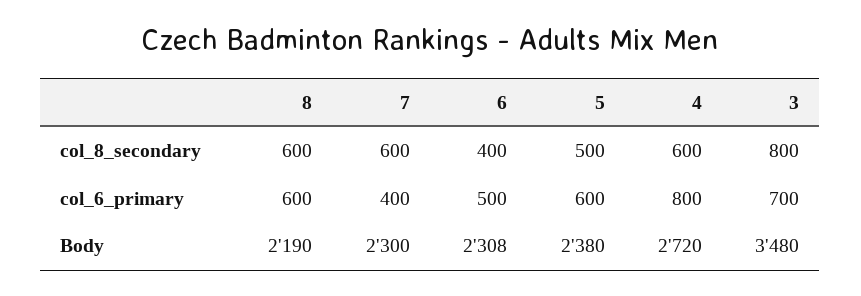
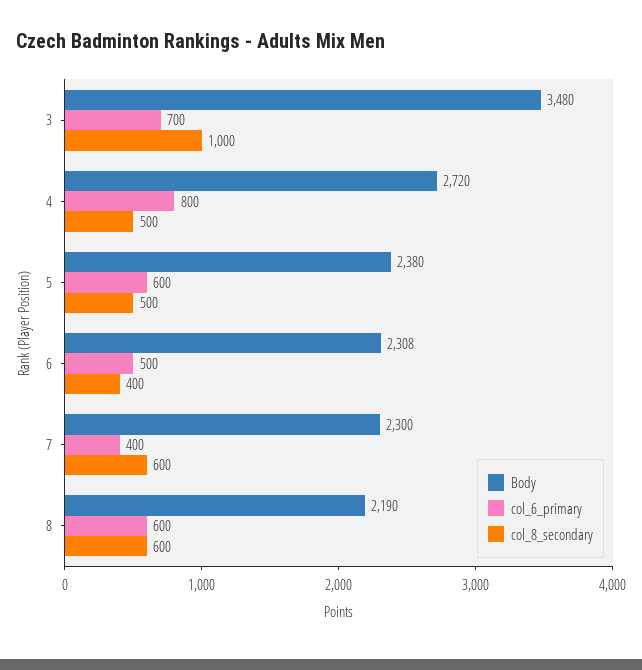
col_8_secondary, 4: 600 -> 500
col_8_secondary, 3: 800 -> 1000

